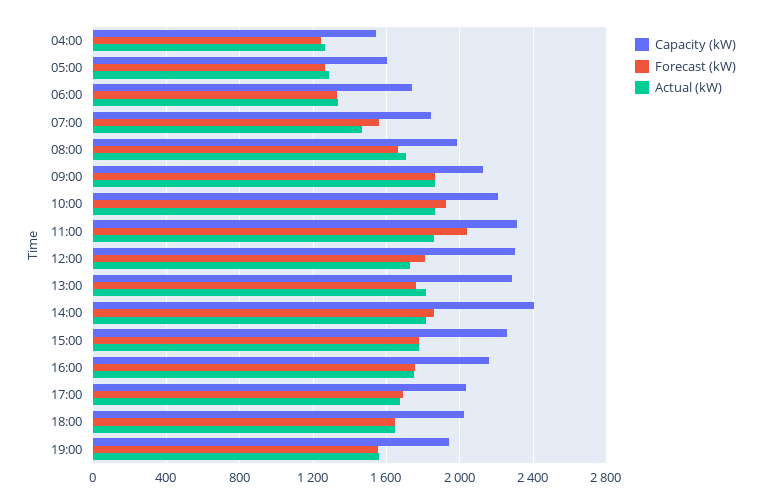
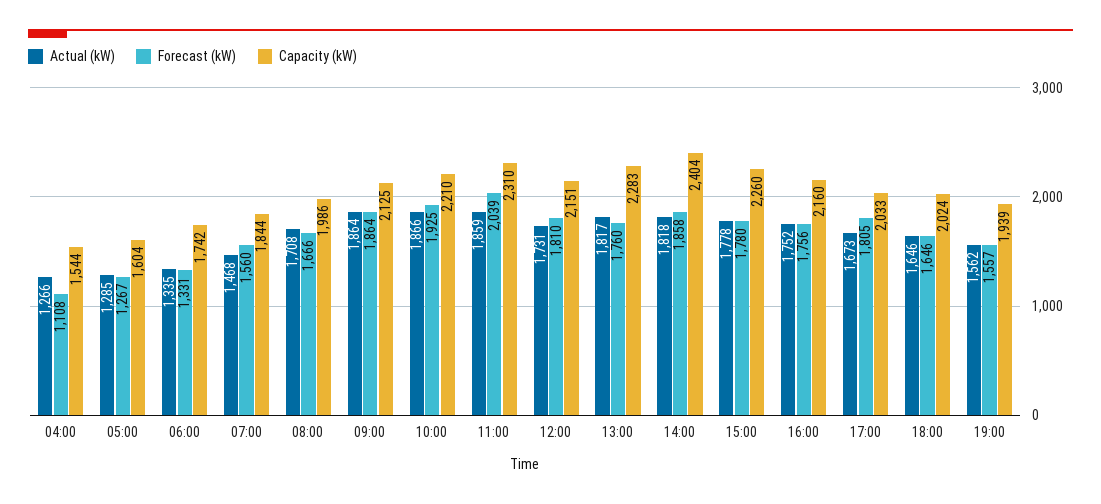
Forecast (kW), 04:00: 1250 -> 1108
Capacity (kW), 12:00: 2300 -> 2151
Forecast (kW), 17:00: 1700 -> 1805

